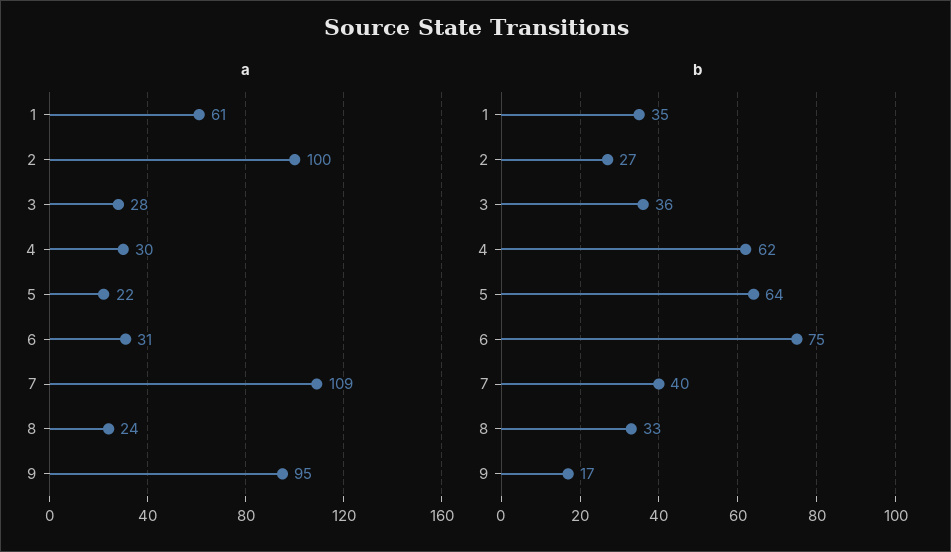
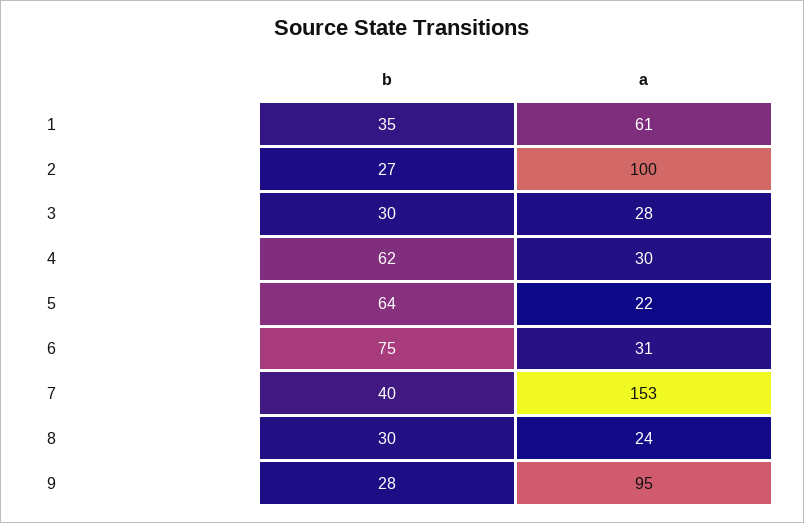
a, 7: 109 -> 153
b, 3: 36 -> 30
b, 8: 33 -> 30
b, 9: 17 -> 28

